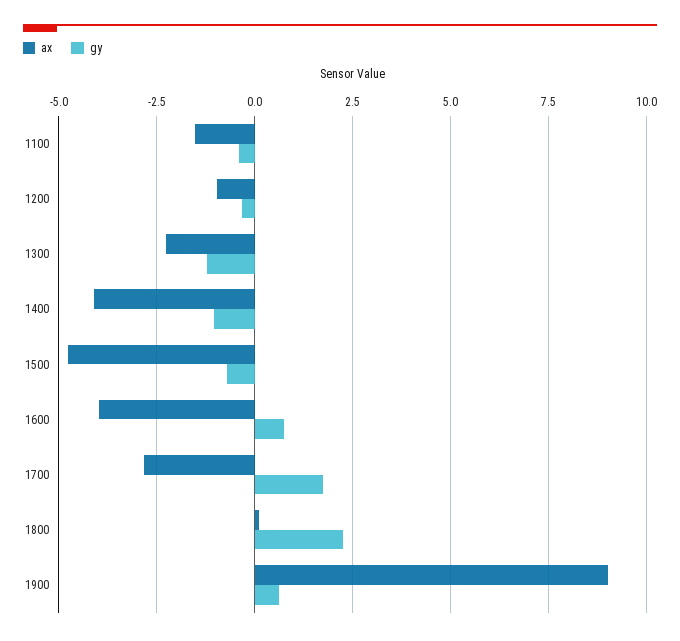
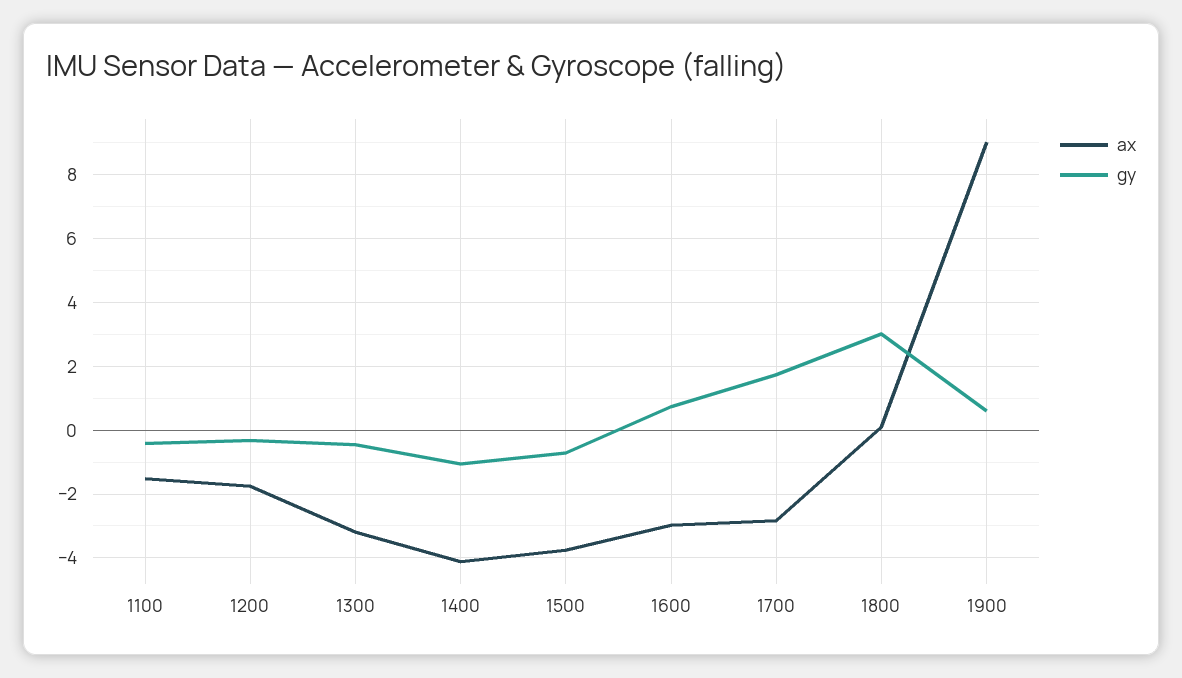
ax, 1200: -1 -> -1.8
ax, 1300: -2.25 -> -3.2
gy, 1300: -1.25 -> -0.4
ax, 1500: -4.75 -> -3.8
ax, 1600: -4 -> -3
gy, 1800: 2.25 -> 3

